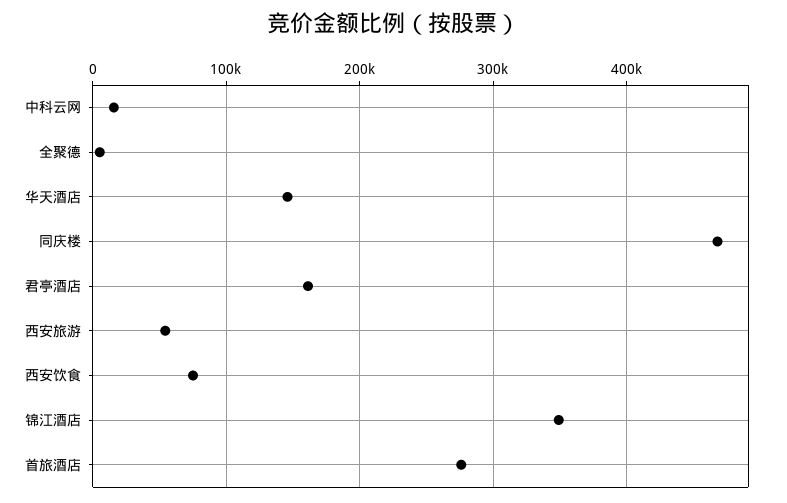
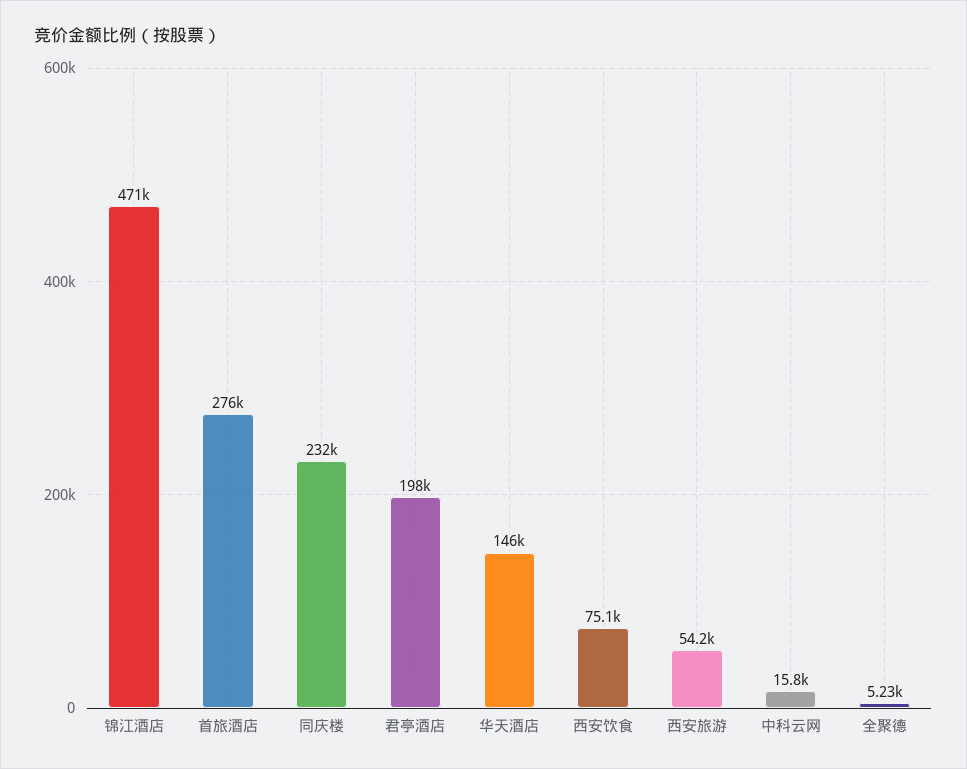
同庆楼: 470000 -> 232000
君亭酒店: 160000 -> 198000
锦江酒店: 350000 -> 471000

